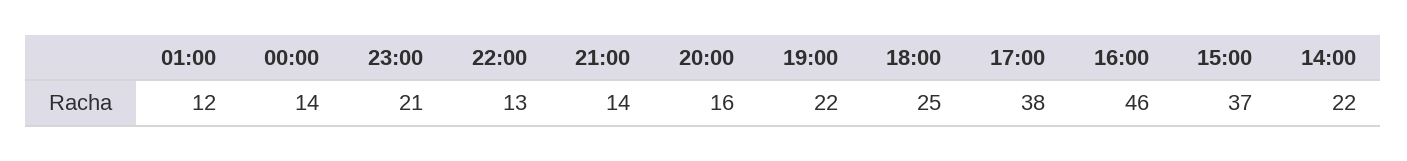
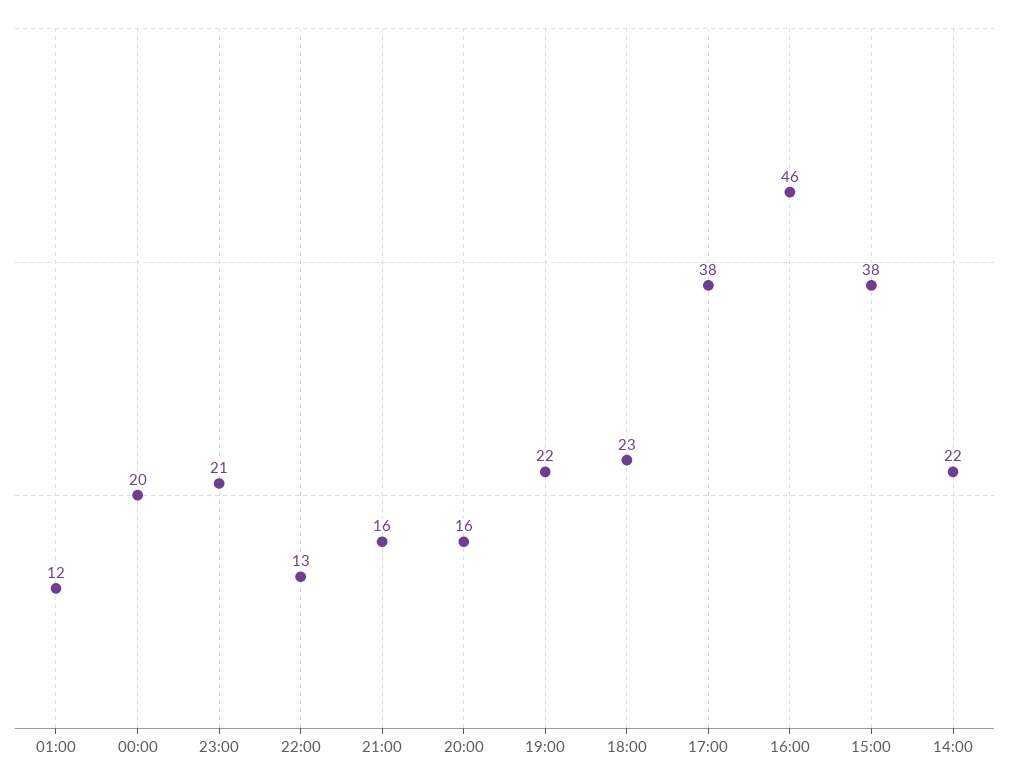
00:00: 14 -> 20
21:00: 14 -> 16
18:00: 25 -> 23
15:00: 37 -> 38

